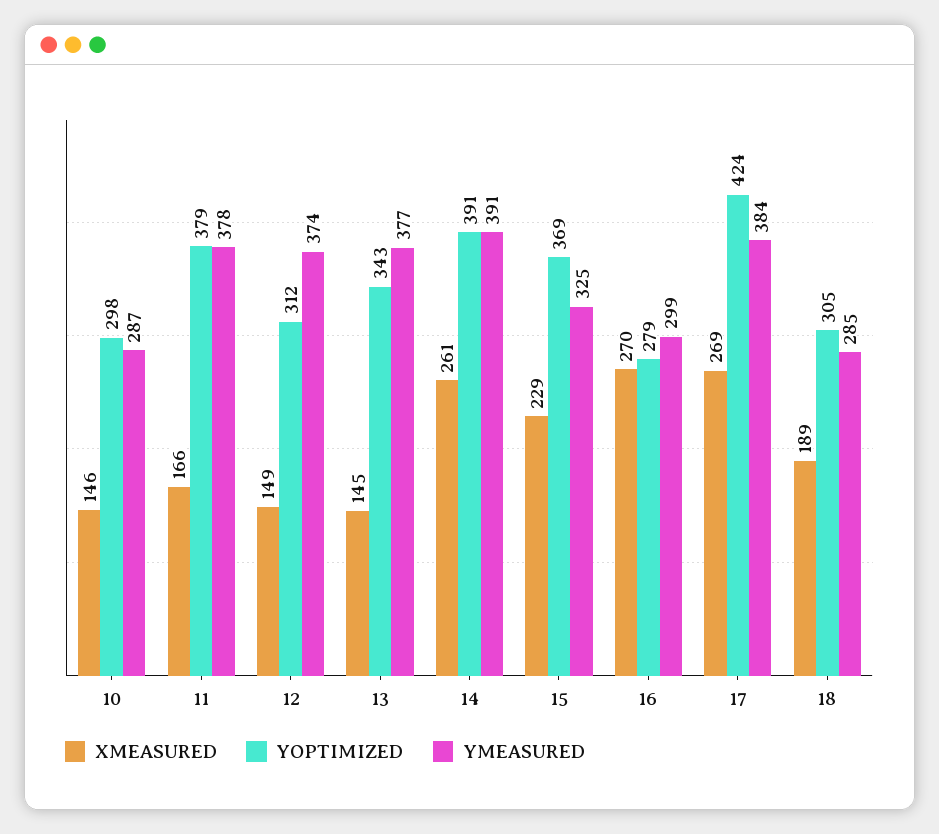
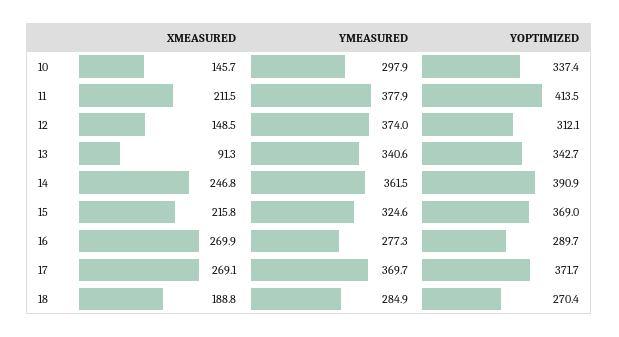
YOPTIMIZED, 10: 298 -> 337.4
YMEASURED, 10: 287 -> 297.9
XMEASURED, 11: 166 -> 211.5
YOPTIMIZED, 11: 379 -> 413.5
XMEASURED, 13: 145 -> 91.3
YMEASURED, 13: 377 -> 340.6
XMEASURED, 14: 261 -> 246.8
YMEASURED, 14: 391 -> 361.5
XMEASURED, 15: 229 -> 215.8
YOPTIMIZED, 16: 279 -> 289.7
YMEASURED, 16: 299 -> 277.3
YOPTIMIZED, 17: 424 -> 371.7
YMEASURED, 17: 384 -> 369.7
YOPTIMIZED, 18: 305 -> 270.4

